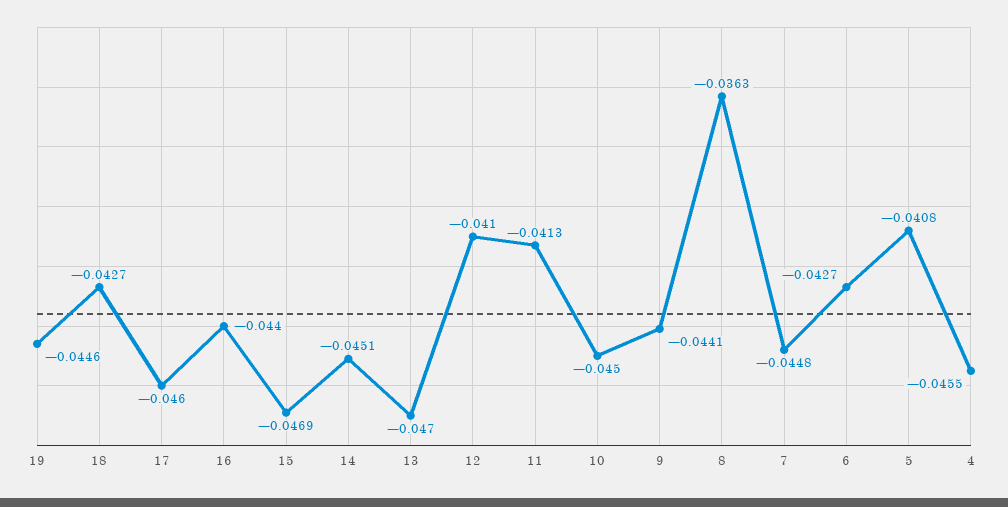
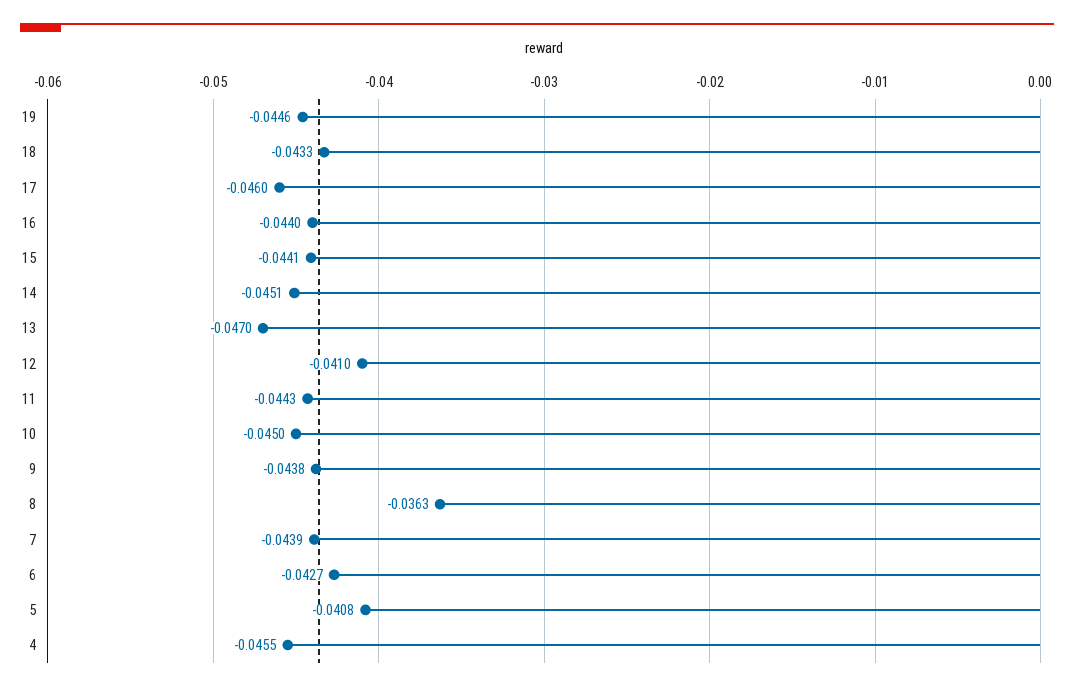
18: -0.0427 -> -0.0433
15: -0.0469 -> -0.0441
11: -0.0413 -> -0.0443
9: -0.0441 -> -0.0438
7: -0.0448 -> -0.0439

